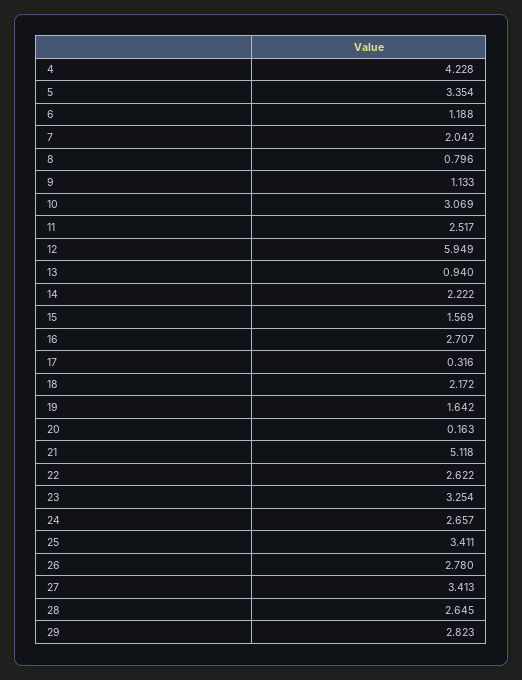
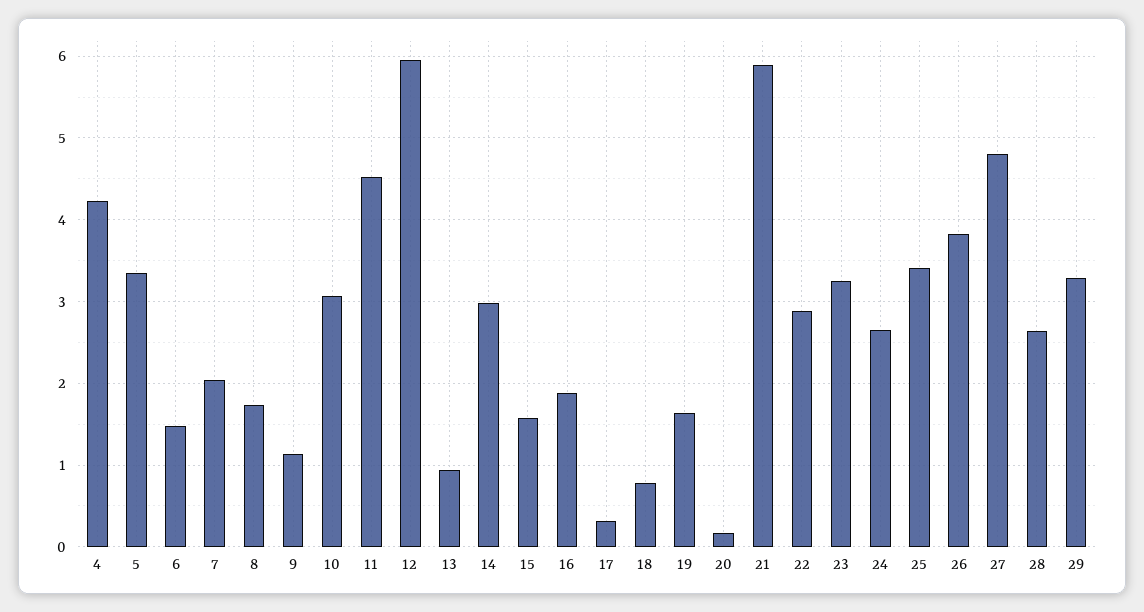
6: 1.188 -> 1.5
8: 0.796 -> 1.7
11: 2.517 -> 4.5
14: 2.222 -> 3
16: 2.707 -> 1.9
18: 2.172 -> 0.8
21: 5.118 -> 5.9
22: 2.622 -> 2.9
26: 2.78 -> 3.8
27: 3.413 -> 4.8
29: 2.823 -> 3.3

